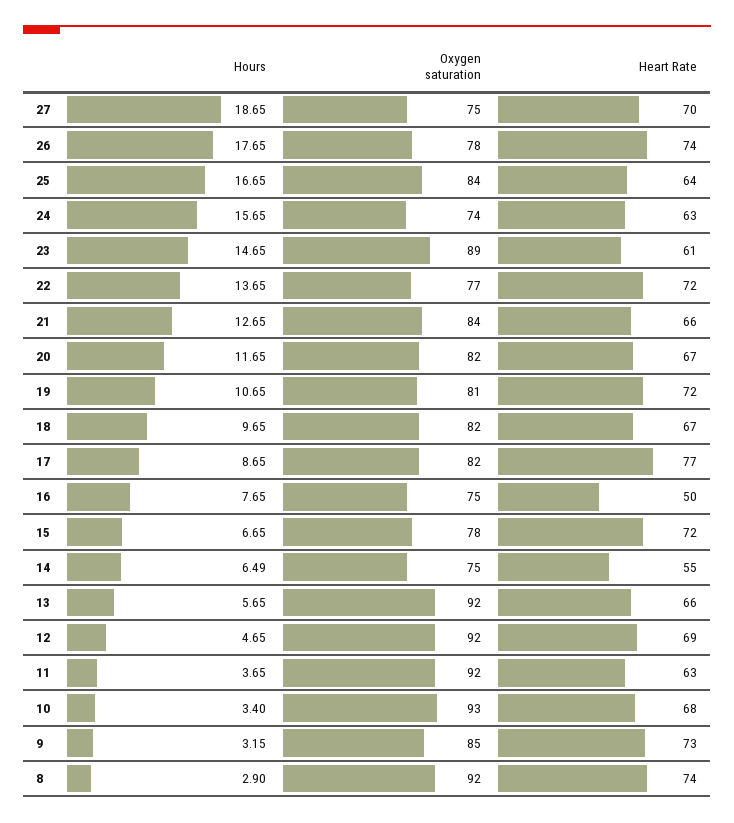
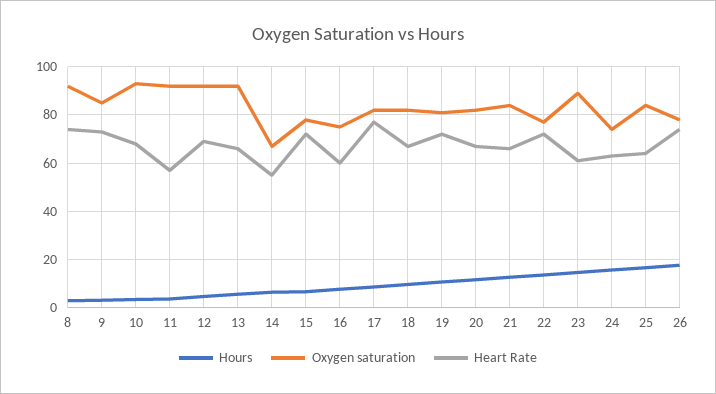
Hours, 27: 18.65 -> none
Oxygen saturation, 27: 75 -> none
Heart Rate, 27: 70 -> none
Heart Rate, 16: 50 -> 60
Oxygen saturation, 14: 75 -> 67.5
Heart Rate, 11: 63 -> 57.5

